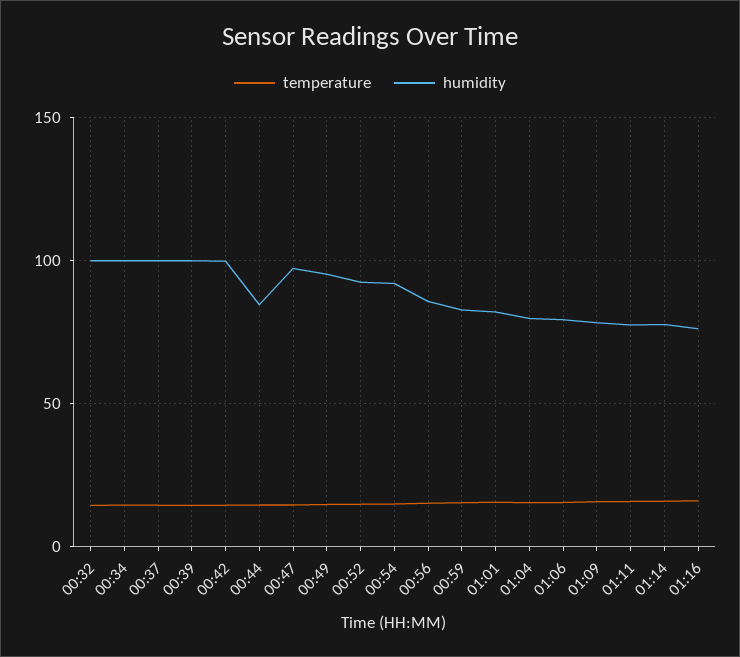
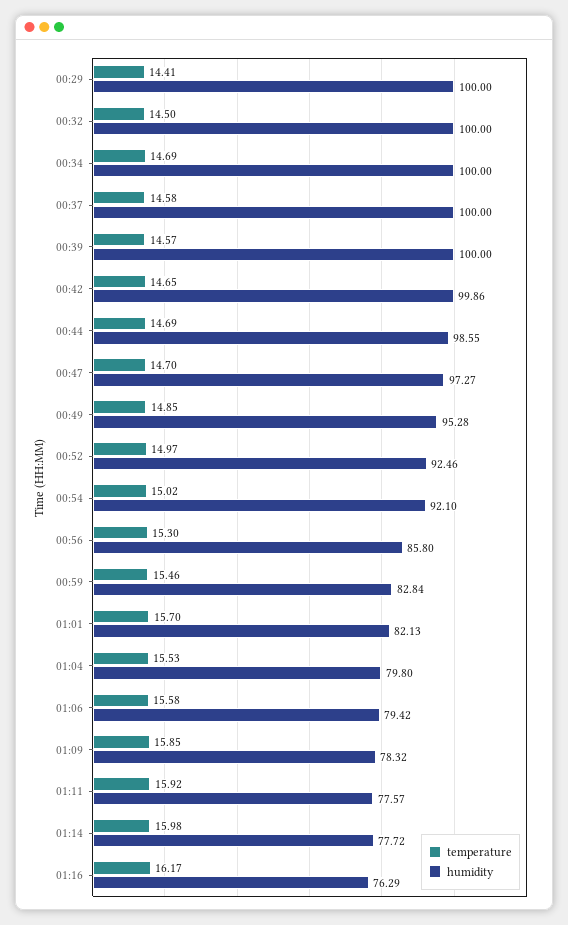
humidity, 00:44: 85 -> 98.55
temperature, 00:29: none -> 14.41
humidity, 00:29: none -> 100

